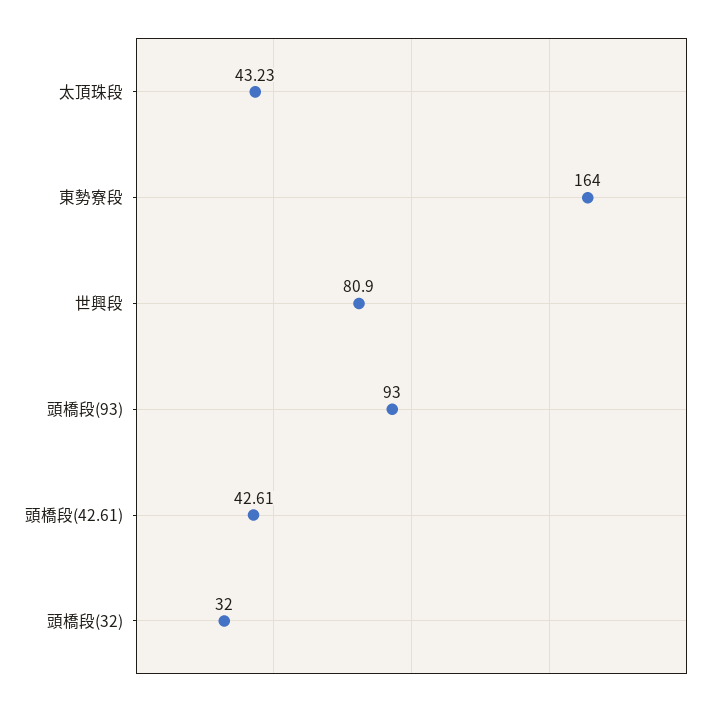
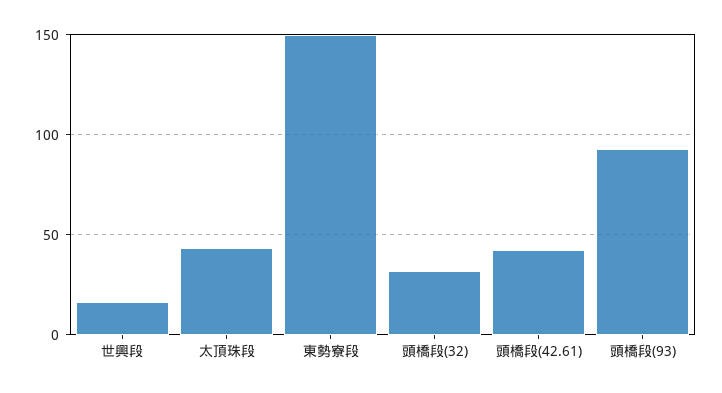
東勢寮段: 164 -> 150
世興段: 80.9 -> 15

